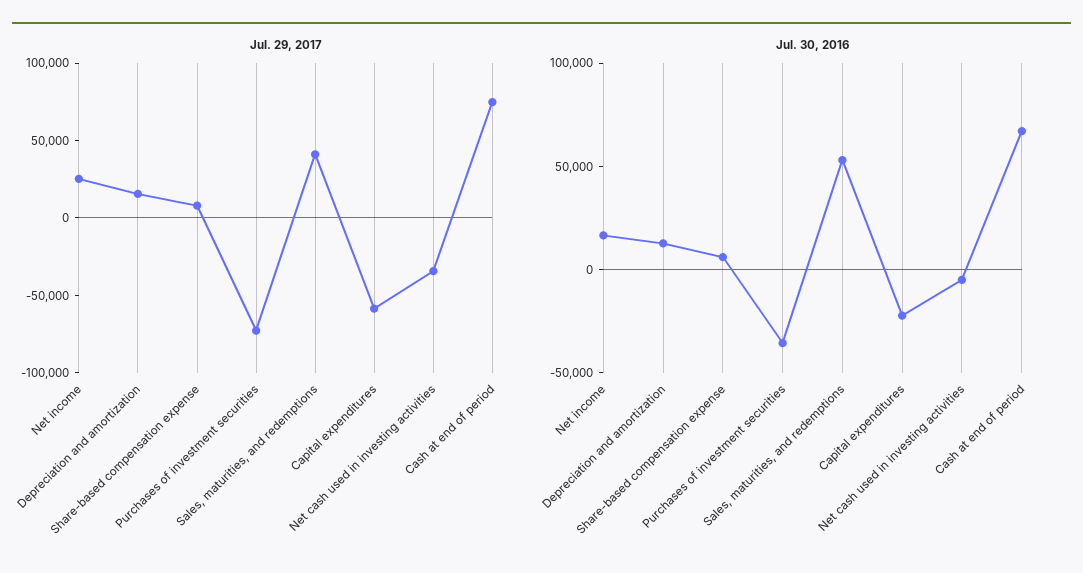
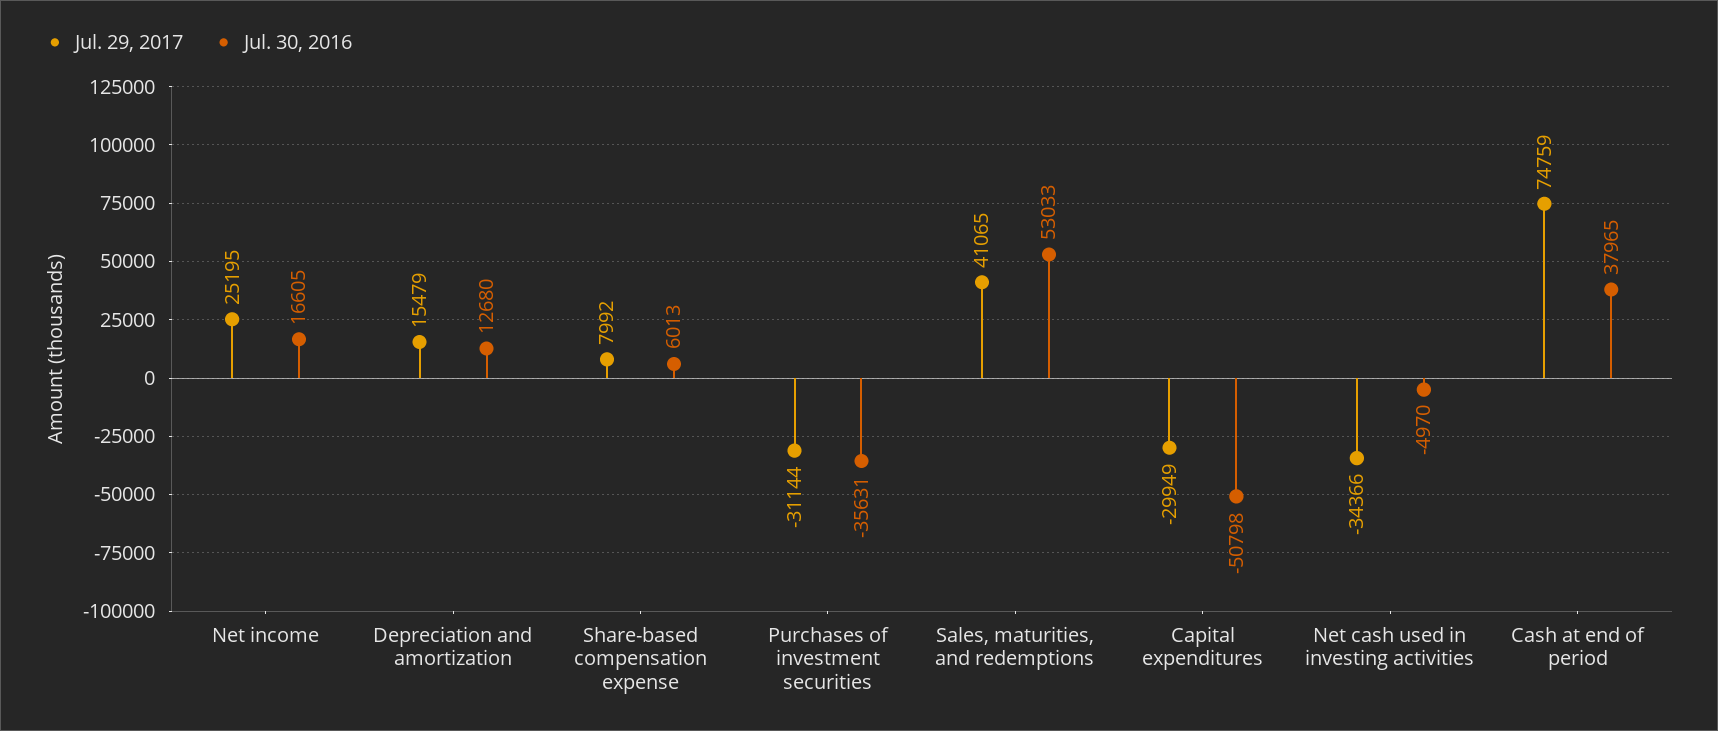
Jul. 29, 2017, Purchases of investment securities: -70000 -> -31144
Jul. 29, 2017, Capital expenditures: -60000 -> -29949
Jul. 30, 2016, Capital expenditures: -20000 -> -50798
Jul. 30, 2016, Cash at end of period: 70000 -> 37965

